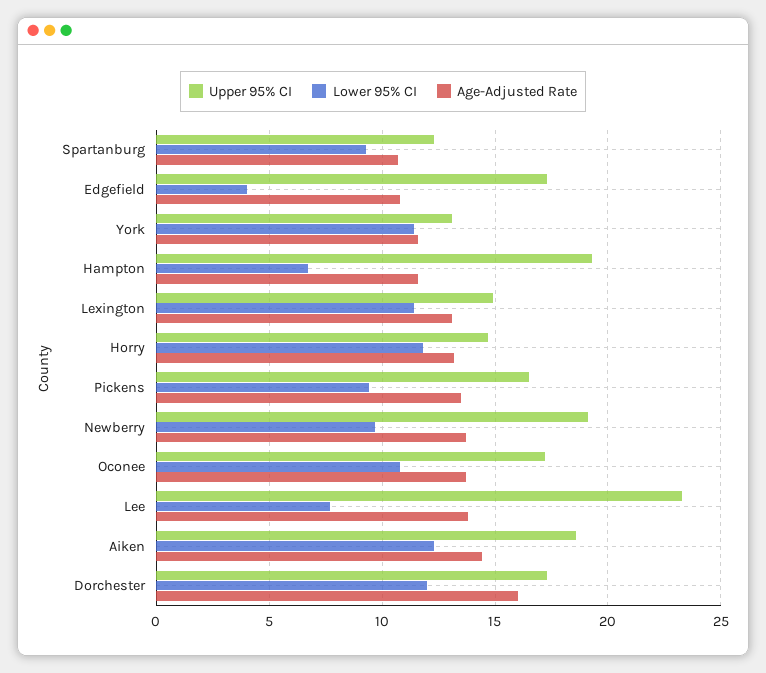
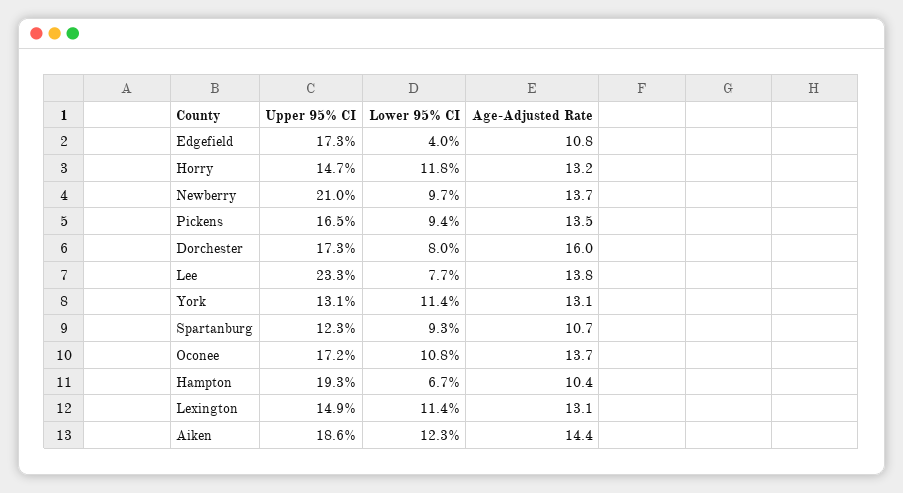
Age-Adjusted Rate, York: 11.5 -> 13.1
Age-Adjusted Rate, Hampton: 11.5 -> 10.4
Upper 95% CI, Newberry: 19 -> 21
Lower 95% CI, Dorchester: 12 -> 8

